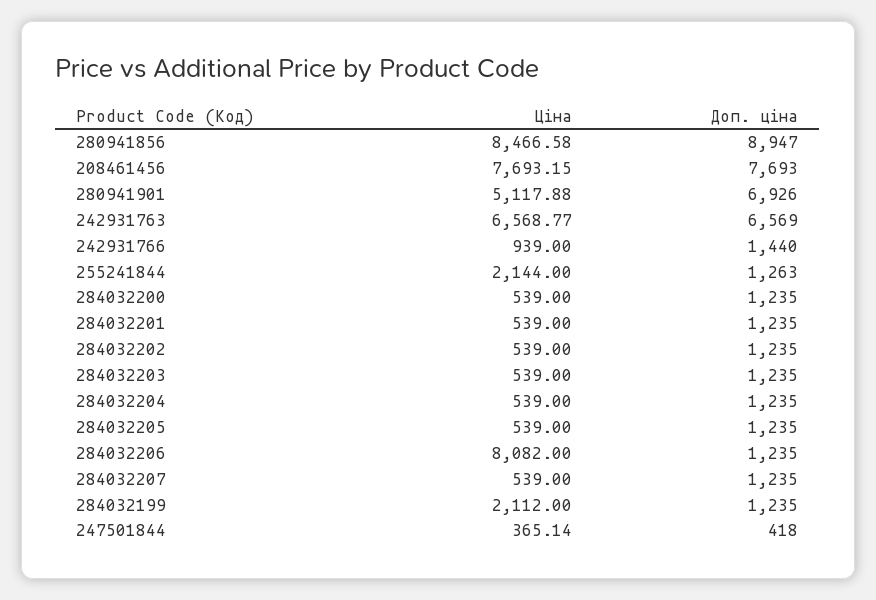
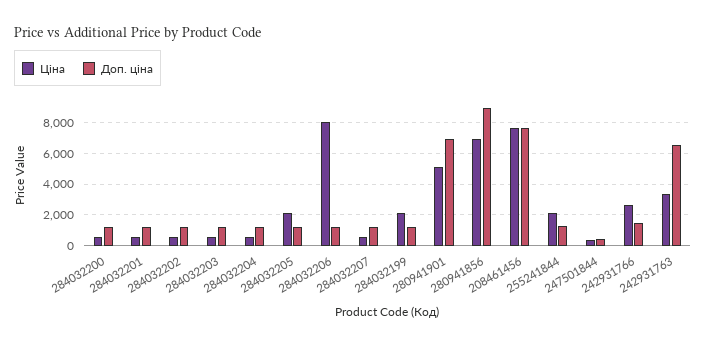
Ціна, 280941856: 8466.58 -> 7000
Ціна, 242931763: 6568.77 -> 3500
Ціна, 242931766: 939 -> 2500
Ціна, 284032205: 539 -> 2000

